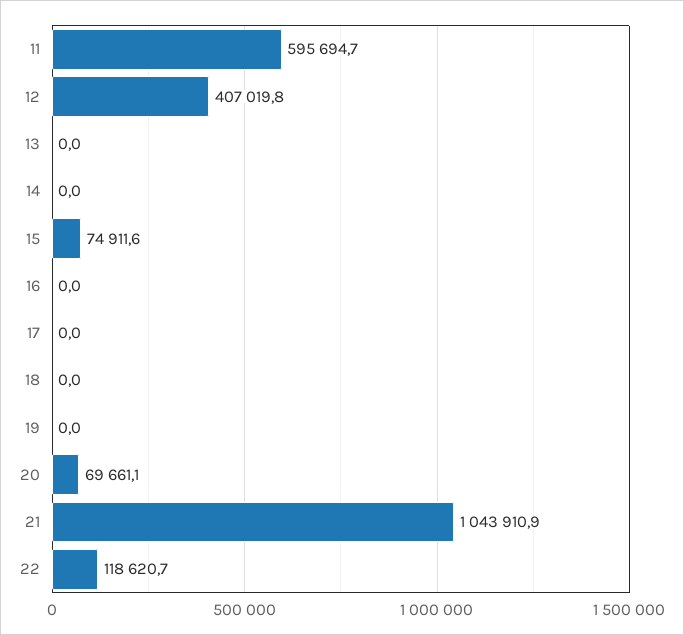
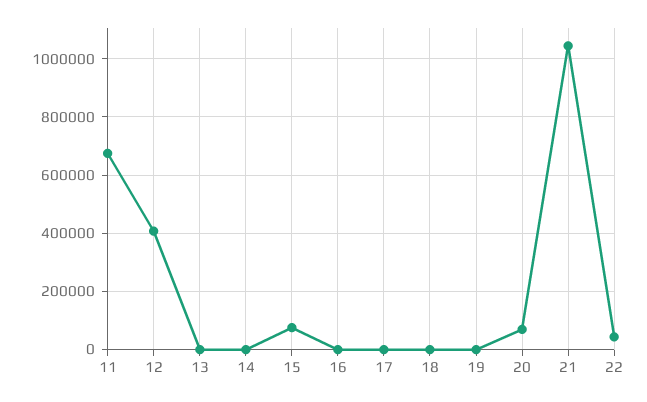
11: 595694.7 -> 675000
22: 118620.7 -> 50000

